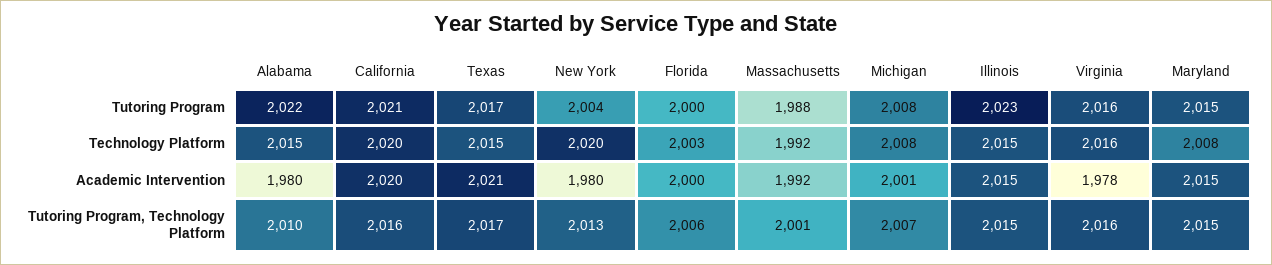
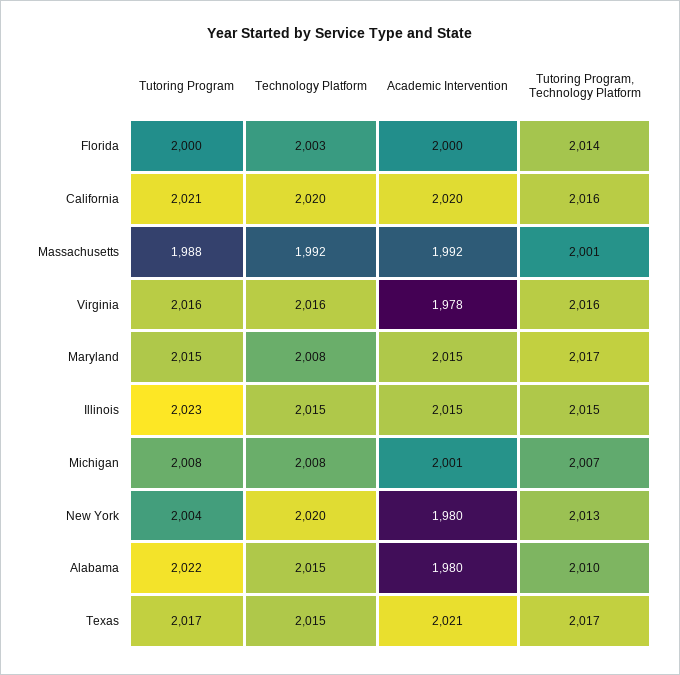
Florida, Tutoring Program, Technology Platform: 2006 -> 2014
Maryland, Tutoring Program, Technology Platform: 2015 -> 2017

